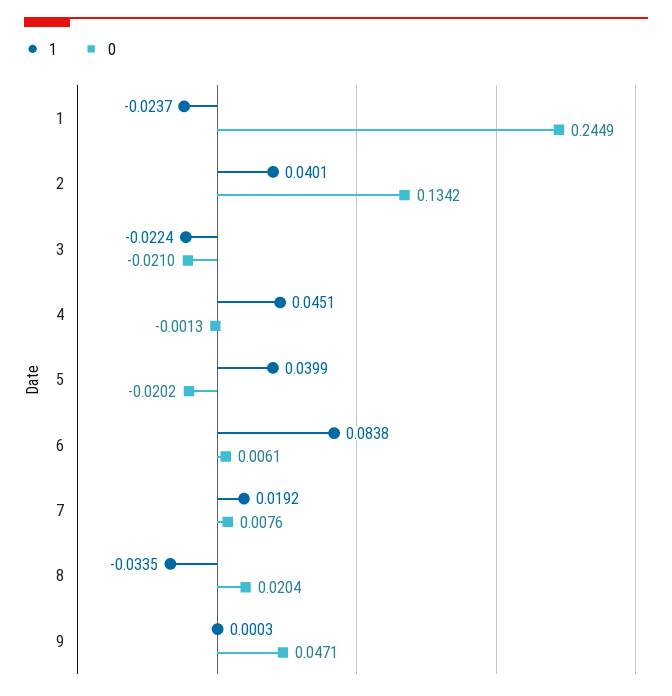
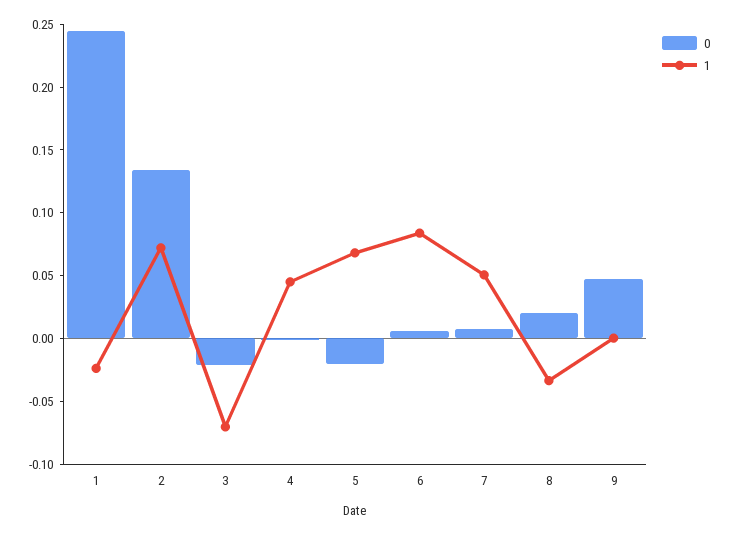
1, 2: 0.0401 -> 0.07
1, 3: -0.0224 -> -0.07
1, 5: 0.0399 -> 0.07
1, 7: 0.0192 -> 0.05

